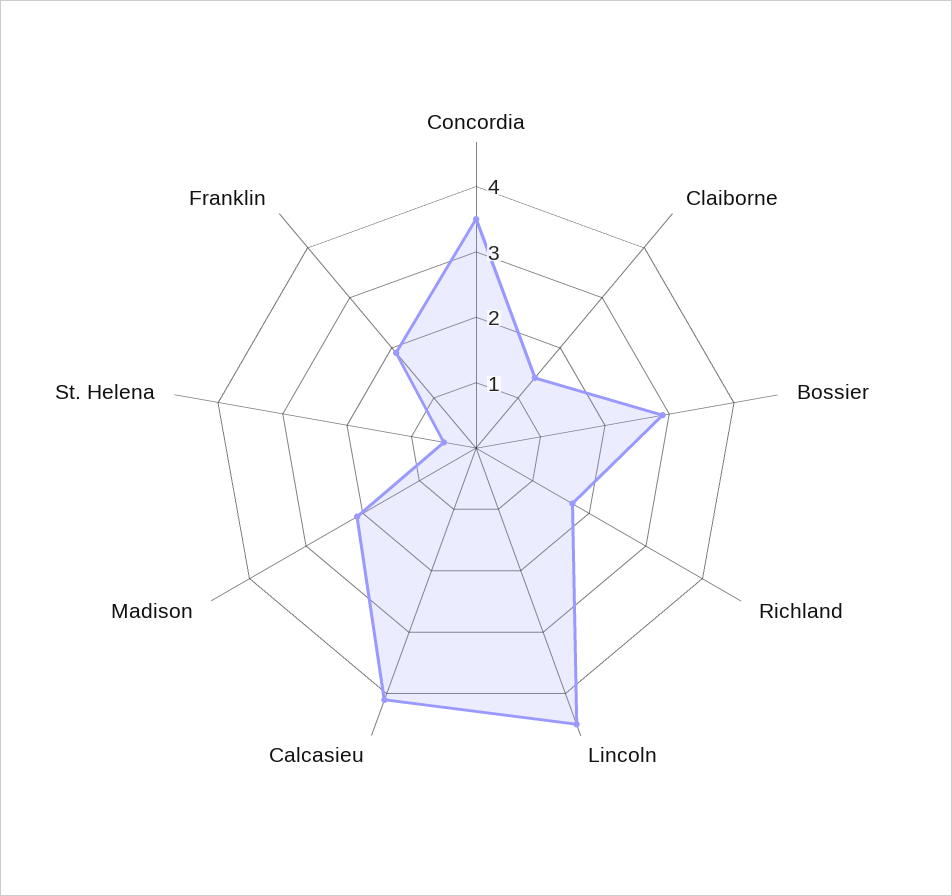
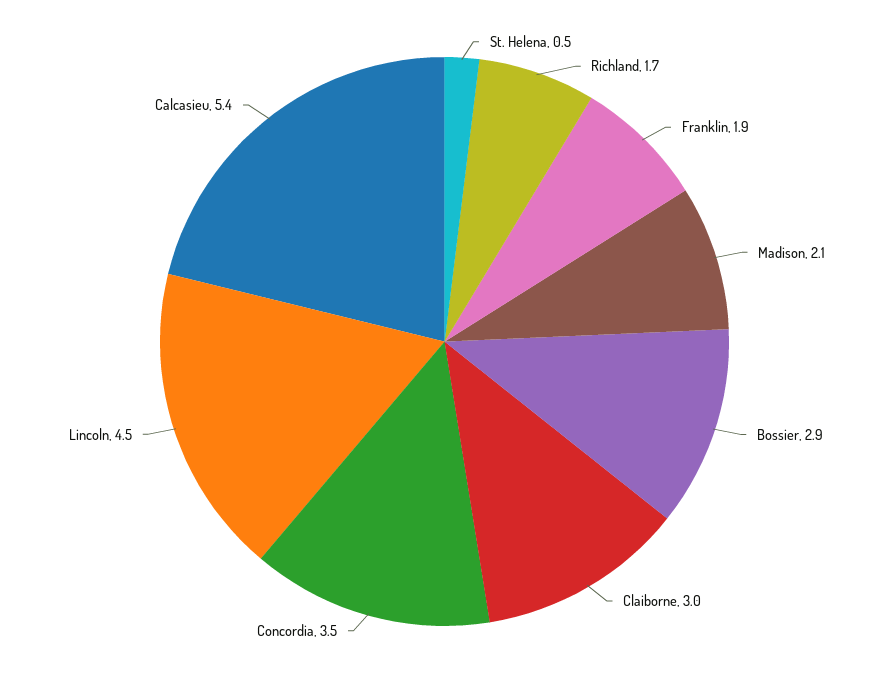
Claiborne: 1.5 -> 3
Calcasieu: 4 -> 5.4

